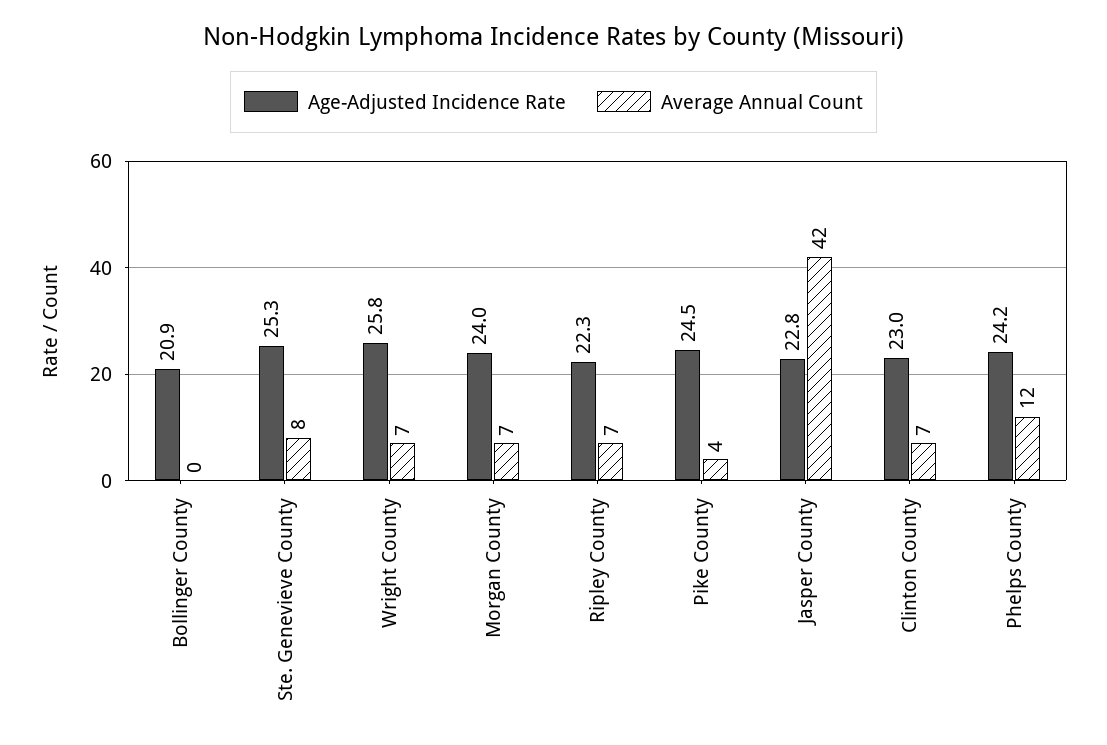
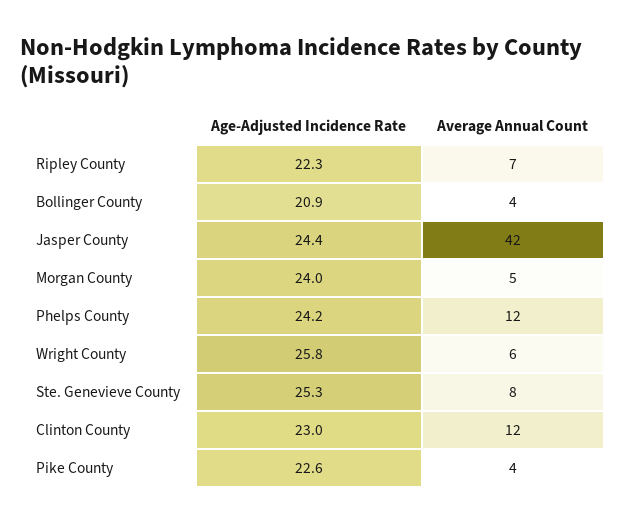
Average Annual Count, Bollinger County: 0 -> 4
Average Annual Count, Wright County: 7 -> 6
Average Annual Count, Morgan County: 7 -> 5
Age-Adjusted Incidence Rate, Pike County: 24.5 -> 22.6
Age-Adjusted Incidence Rate, Jasper County: 22.8 -> 24.4
Average Annual Count, Clinton County: 7 -> 12

